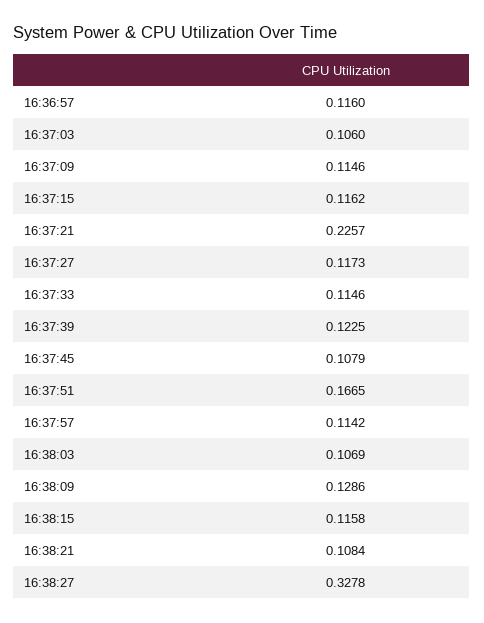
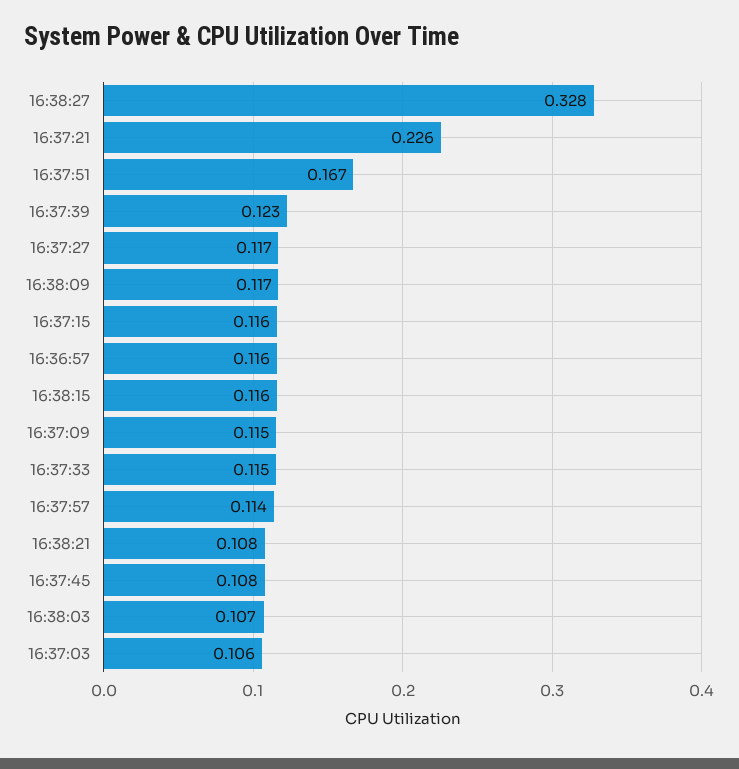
16:38:09: 0.1286 -> 0.117

